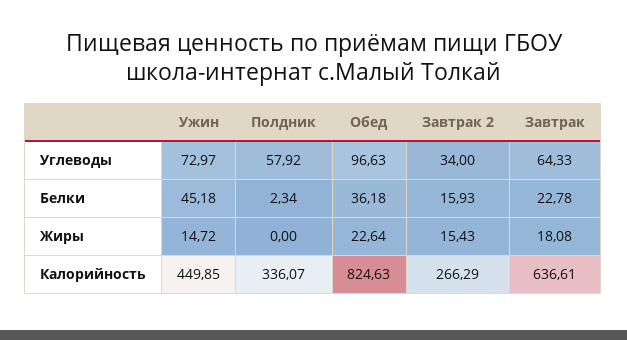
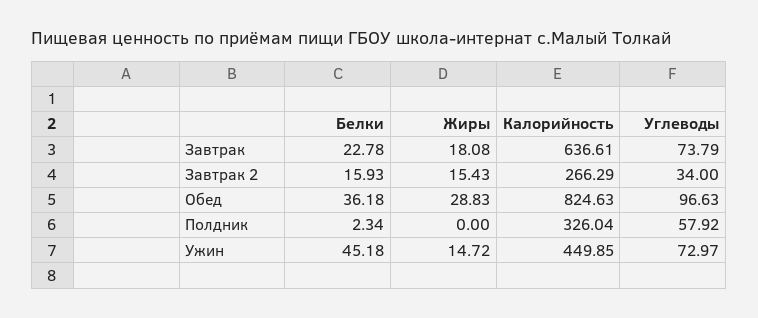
Завтрак, Углеводы: 64.33 -> 73.79
Обед, Жиры: 22.64 -> 28.83
Полдник, Калорийность: 336.07 -> 326.04

